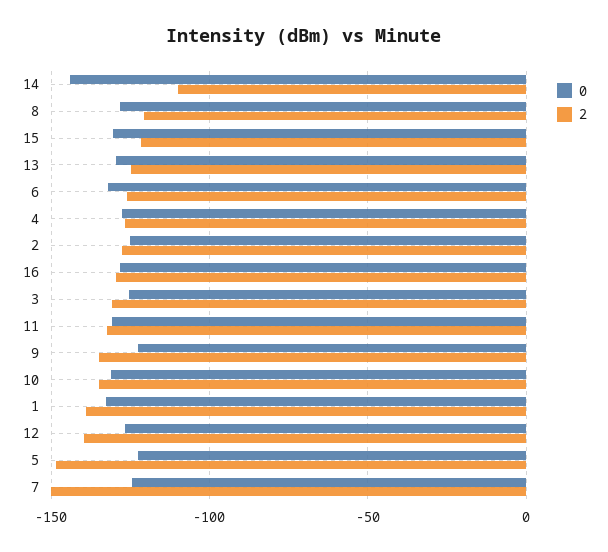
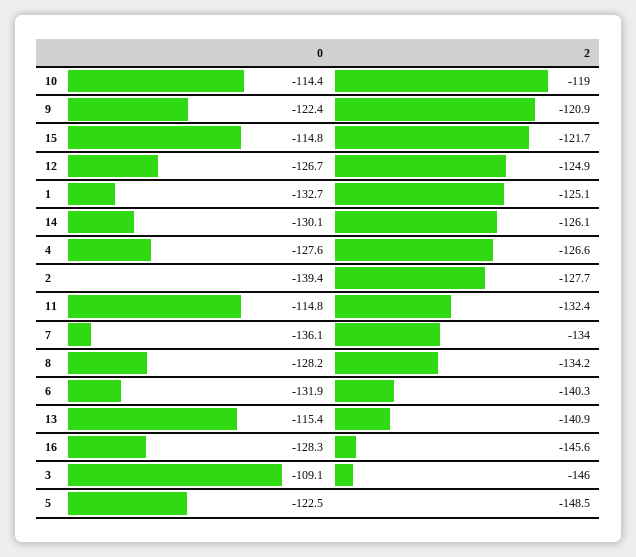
0, 14: -145 -> -130.1
2, 14: -110 -> -126.1
2, 8: -120 -> -134.2
0, 15: -130 -> -114.8
0, 13: -130 -> -115.4
2, 13: -125 -> -140.9
2, 6: -125 -> -140.3
0, 2: -125 -> -139.4
2, 16: -130 -> -145.6
0, 3: -125 -> -109.1
2, 3: -130 -> -146
0, 11: -130 -> -114.8
2, 9: -135 -> -120.9
0, 10: -130 -> -114.4
2, 10: -135 -> -119
2, 1: -140 -> -125.1
2, 12: -140 -> -124.9
0, 7: -125 -> -136.1
2, 7: -150 -> -134

